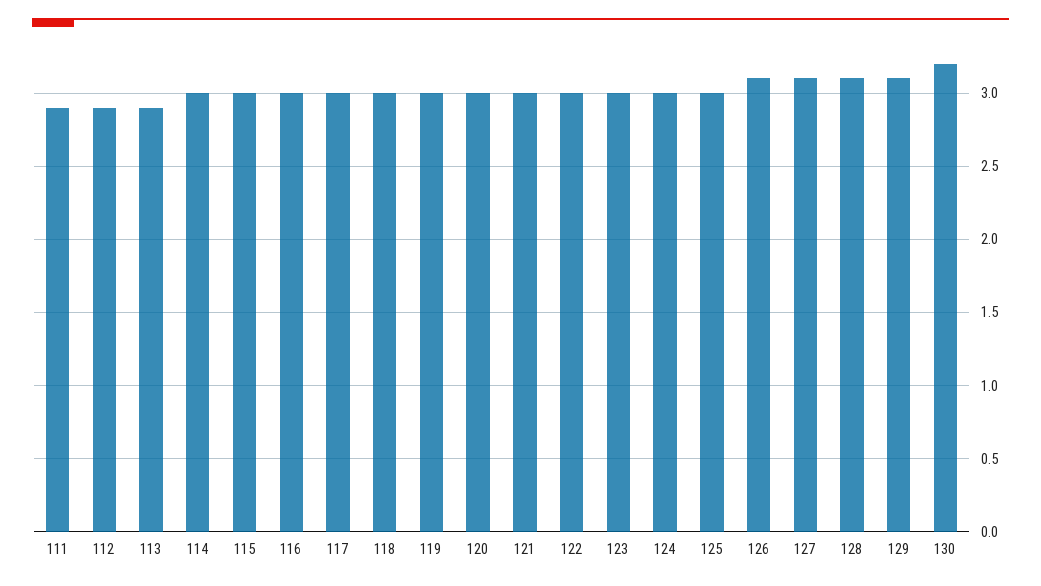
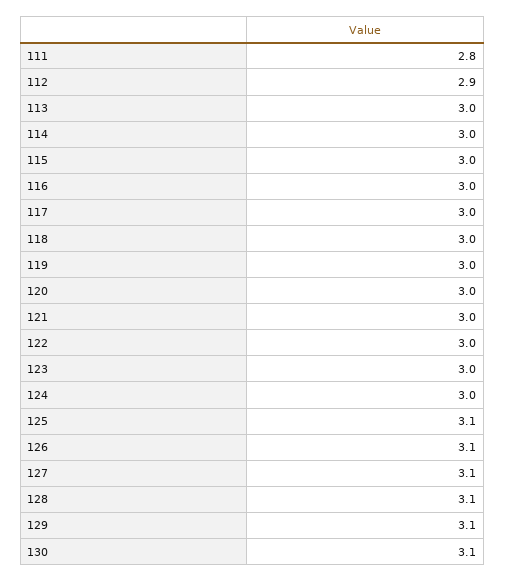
111: 2.9 -> 2.8
113: 2.9 -> 3
125: 3 -> 3.1
130: 3.2 -> 3.1

